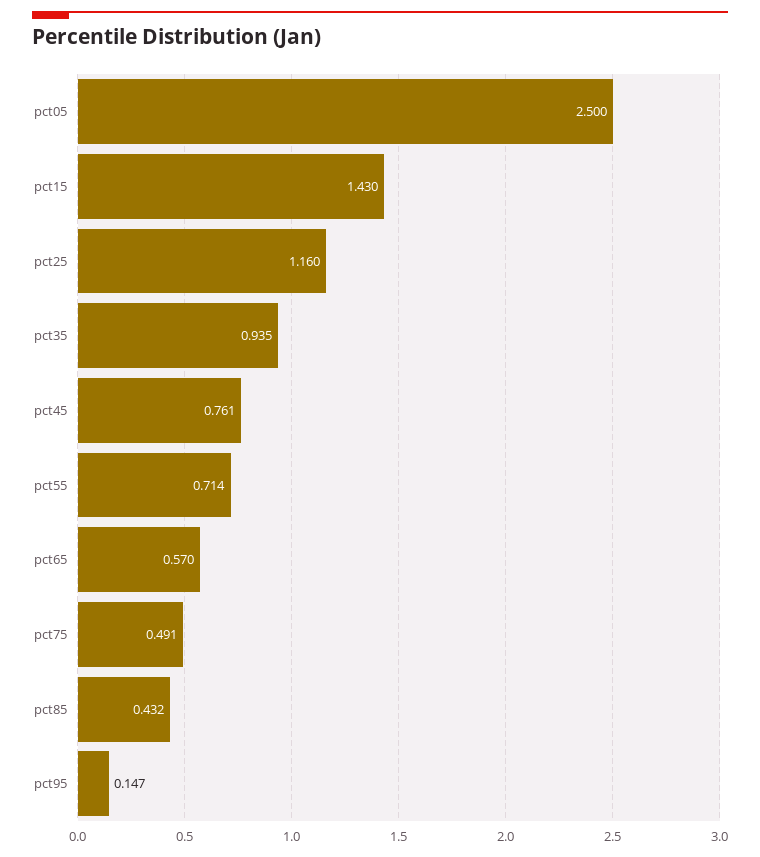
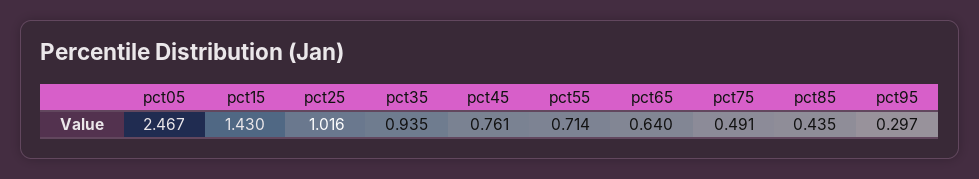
pct05: 2.5 -> 2.467
pct25: 1.16 -> 1.016
pct65: 0.57 -> 0.64
pct85: 0.432 -> 0.435
pct95: 0.147 -> 0.297

